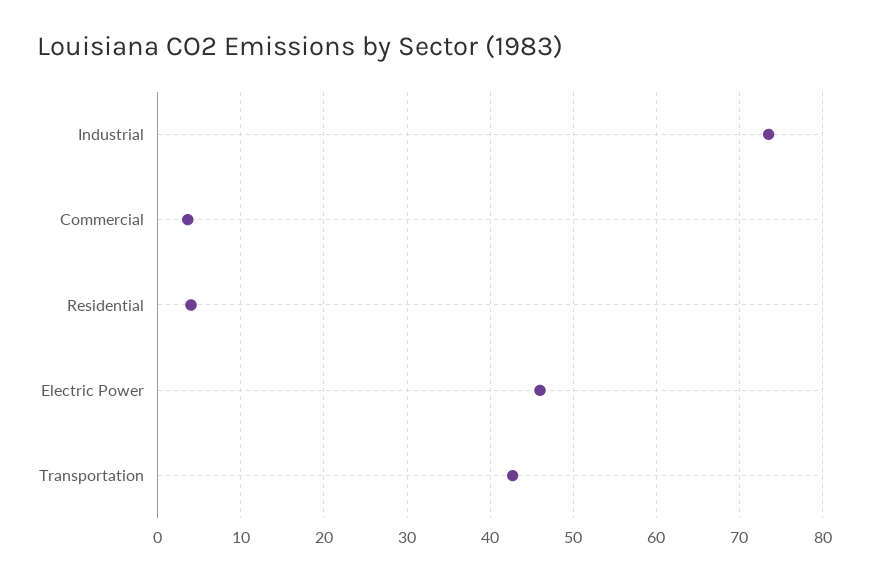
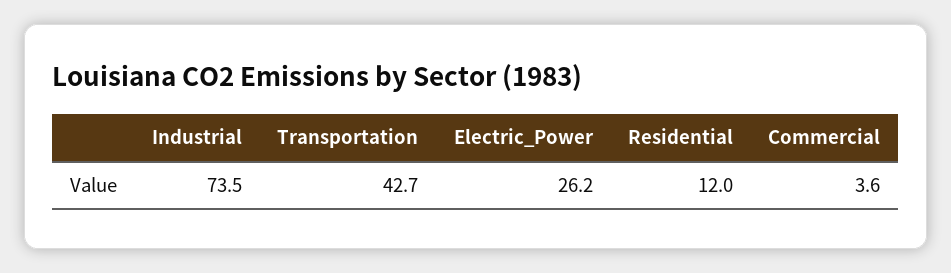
Residential: 4 -> 12
Electric Power: 46 -> 26.2

